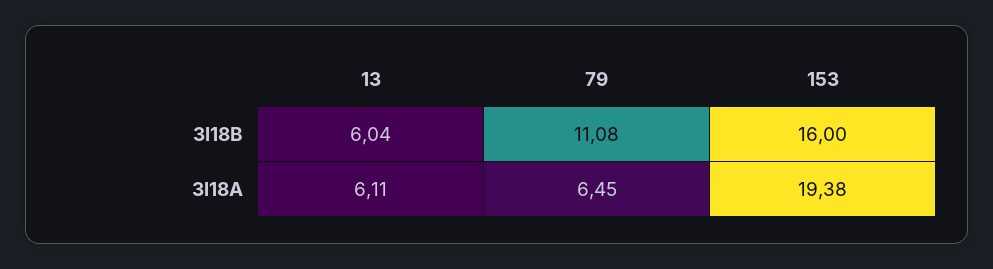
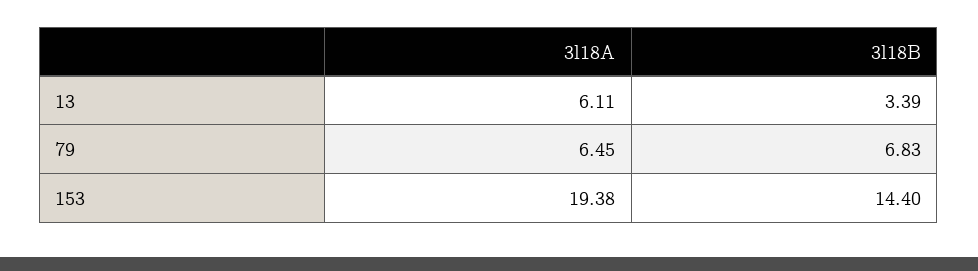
13, 3l18B: 6.04 -> 3.39
79, 3l18B: 11.08 -> 6.83
153, 3l18B: 16 -> 14.4

